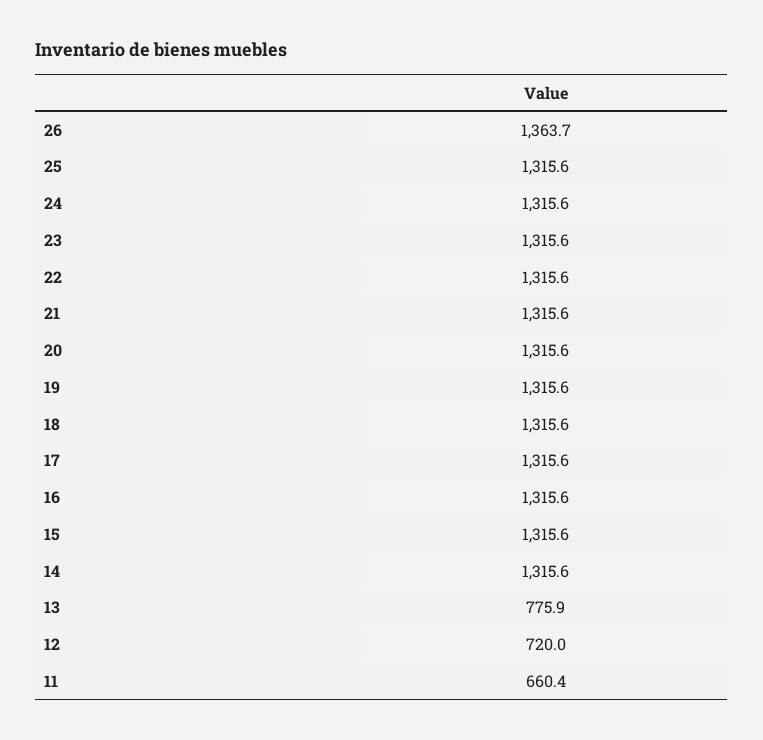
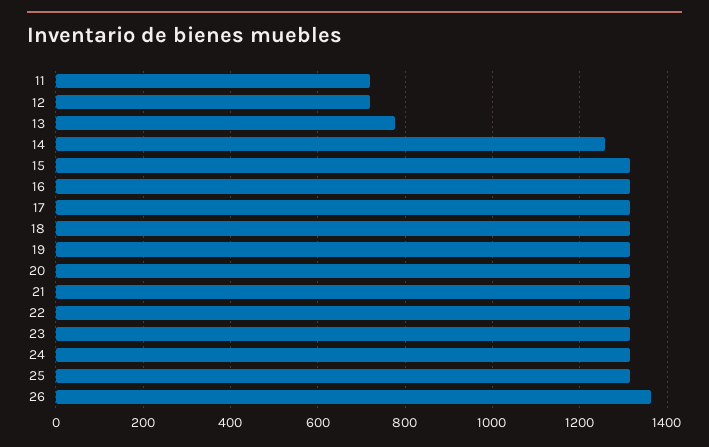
14: 1315.6 -> 1260
11: 660.4 -> 720

